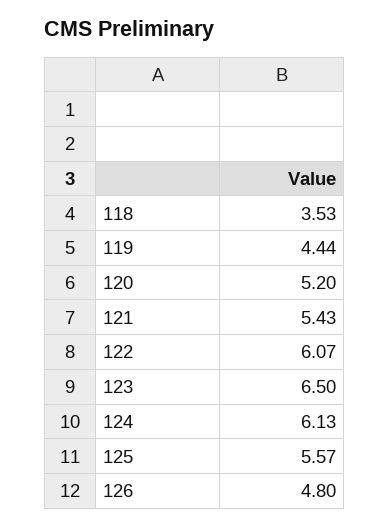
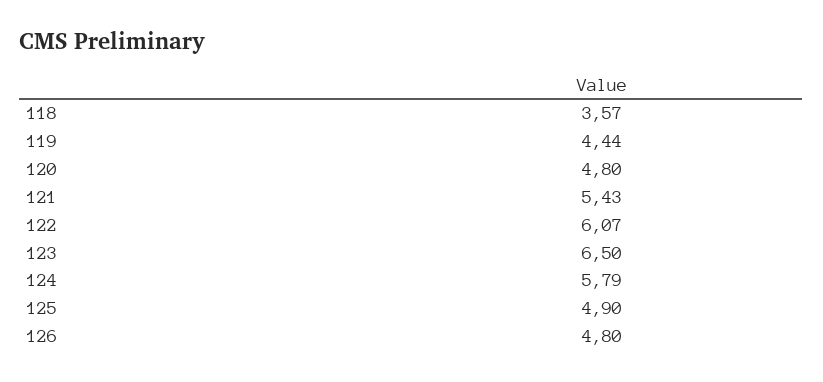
118: 3.53 -> 3.57
120: 5.2 -> 4.8
124: 6.13 -> 5.79
125: 5.57 -> 4.9

